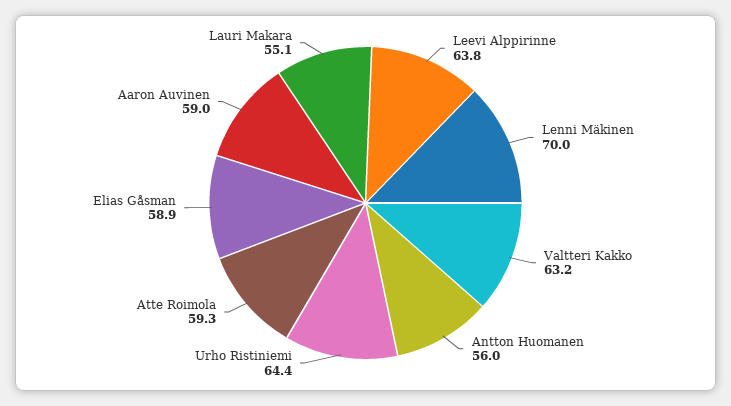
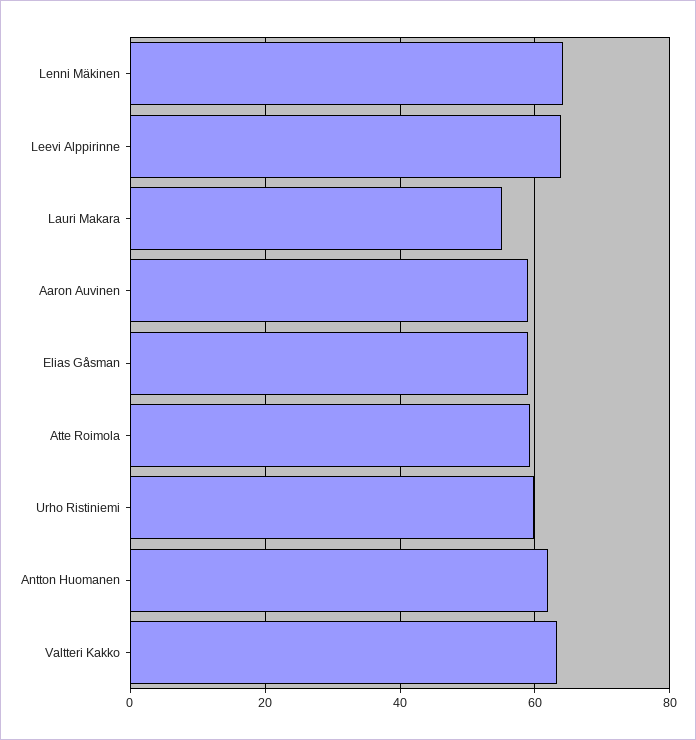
Lenni Mäkinen: 70 -> 64
Antton Huomanen: 56 -> 62
Urho Ristiniemi: 64.4 -> 60

